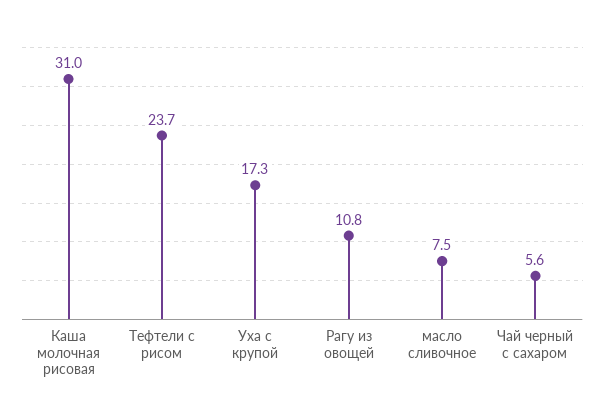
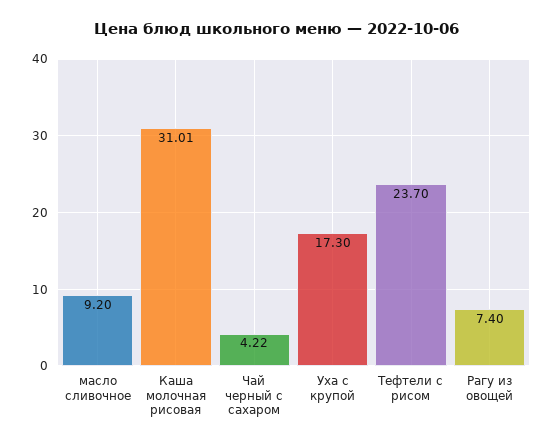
Рагу из овощей: 10.8 -> 7.4
масло сливочное: 7.5 -> 9.2
Чай черный с сахаром: 5.6 -> 4.22

